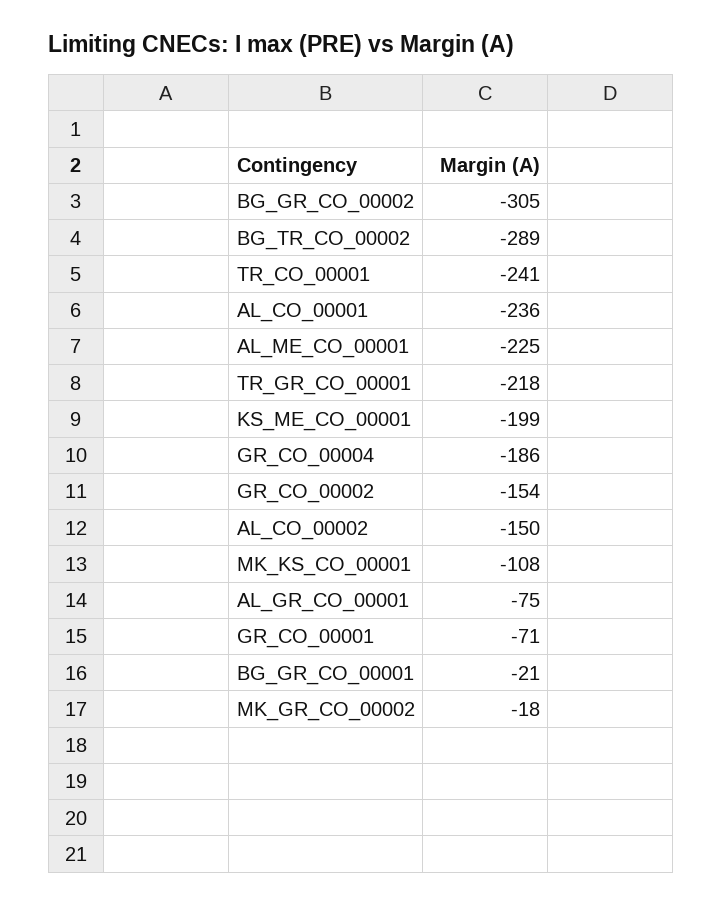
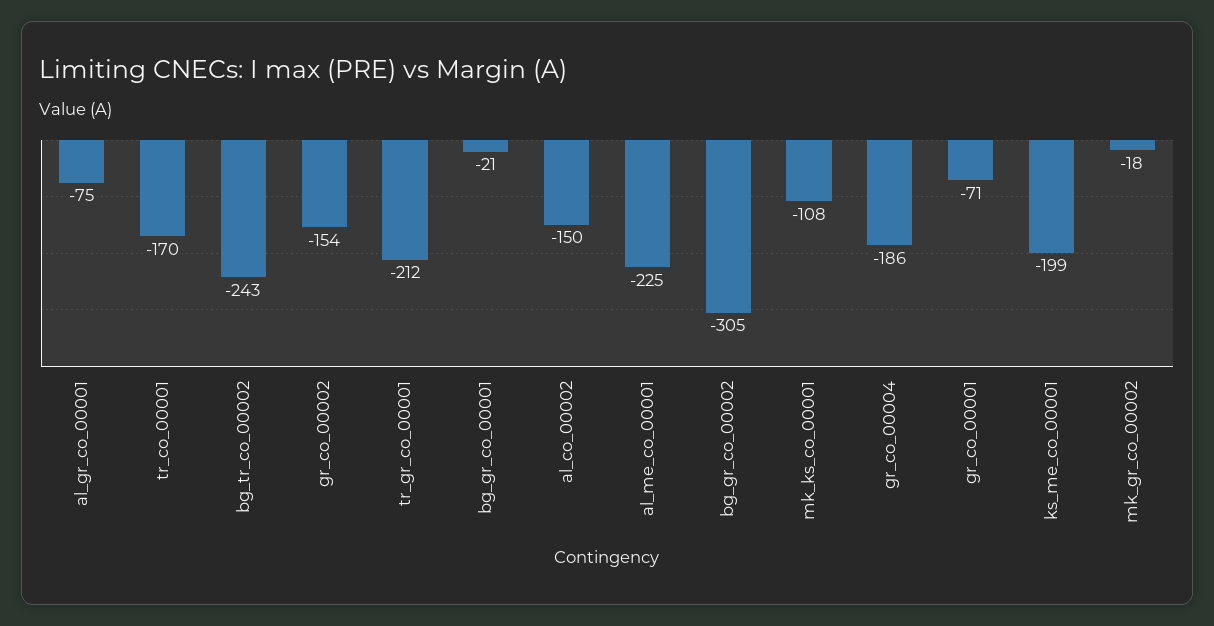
BG_TR_CO_00002: -289 -> -243
TR_CO_00001: -241 -> -170
AL_CO_00001: -236 -> none
TR_GR_CO_00001: -218 -> -212

